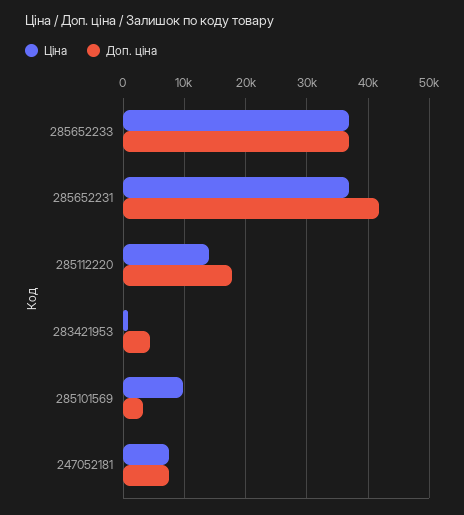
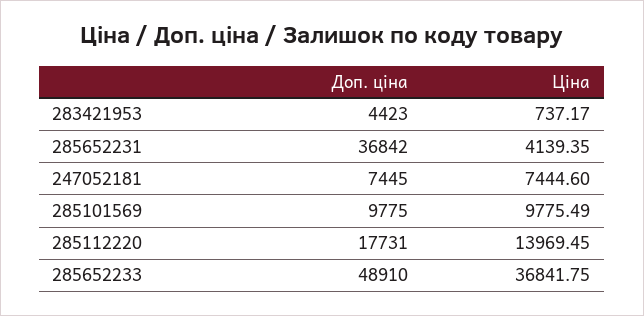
Доп. ціна, 285652233: 37000 -> 48910
Ціна, 285652231: 37000 -> 4139.35
Доп. ціна, 285652231: 42000 -> 36842
Доп. ціна, 285101569: 3000 -> 9775

